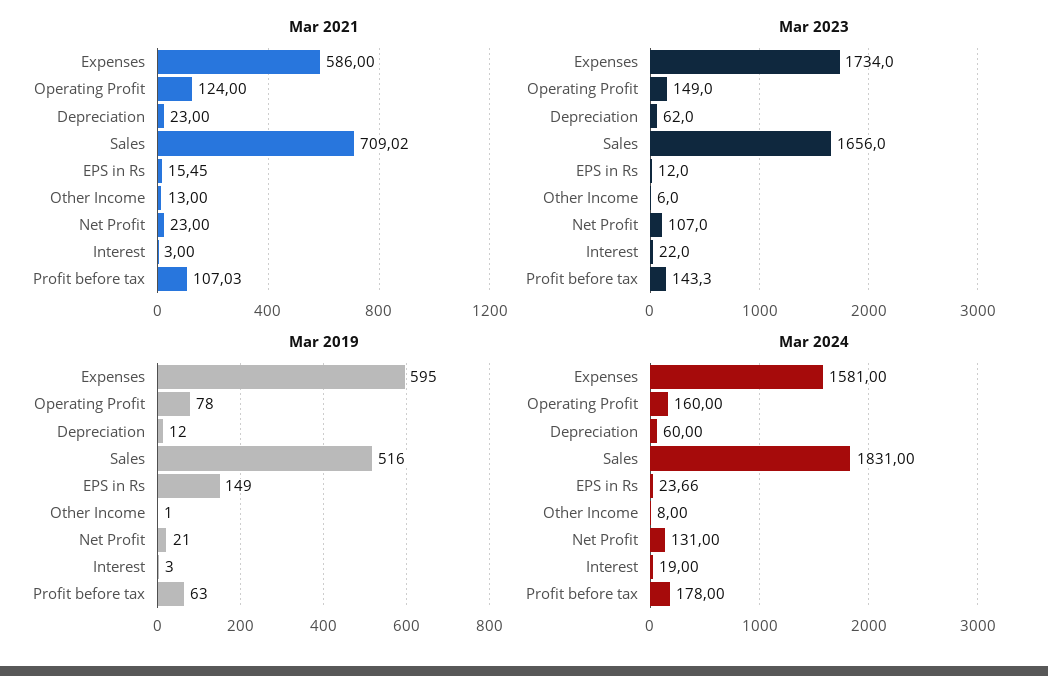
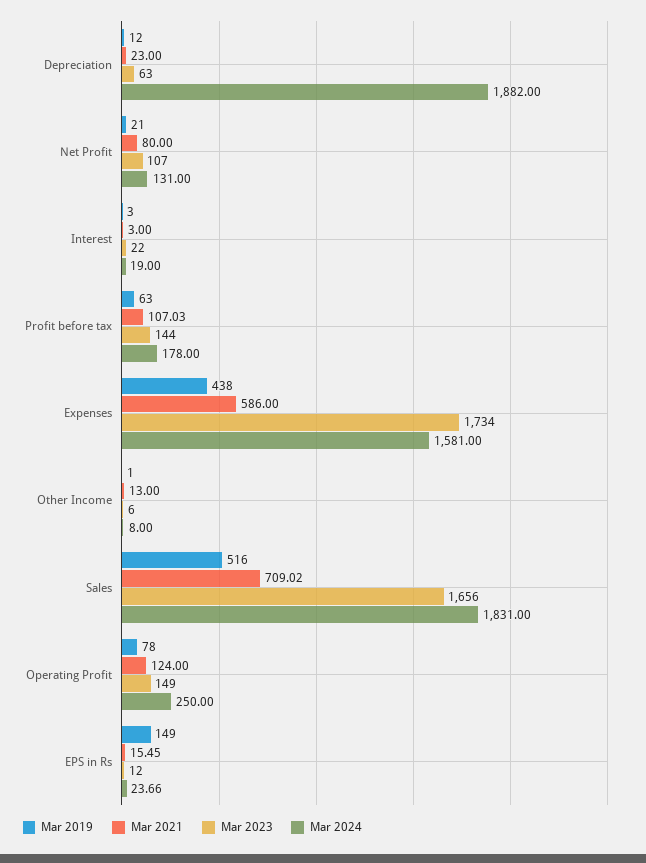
Mar 2021, Net Profit: 23 -> 80
Mar 2023, Depreciation: 62 -> 63
Mar 2023, Profit before tax: 143.3 -> 144
Mar 2019, Expenses: 595 -> 438
Mar 2024, Operating Profit: 160 -> 250
Mar 2024, Depreciation: 60 -> 1882

